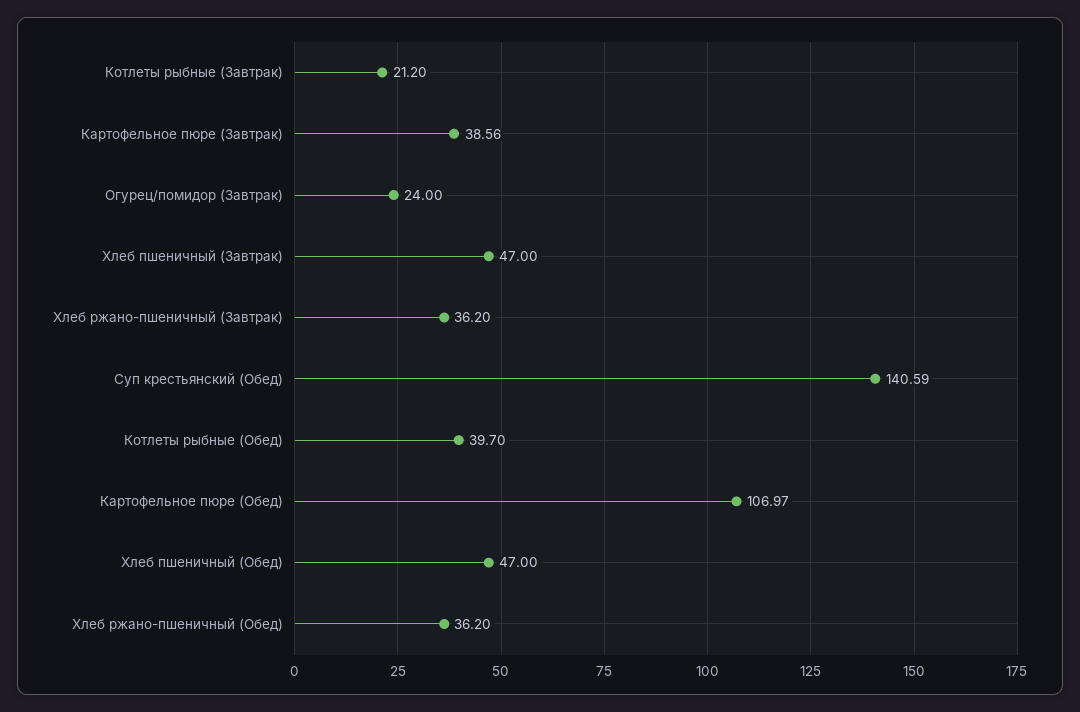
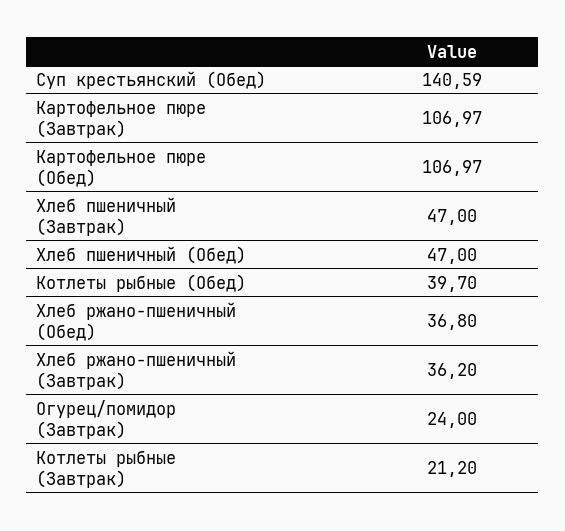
Картофельное пюре (Завтрак): 38.56 -> 106.97
Хлеб ржано-пшеничный (Обед): 36.2 -> 36.8

